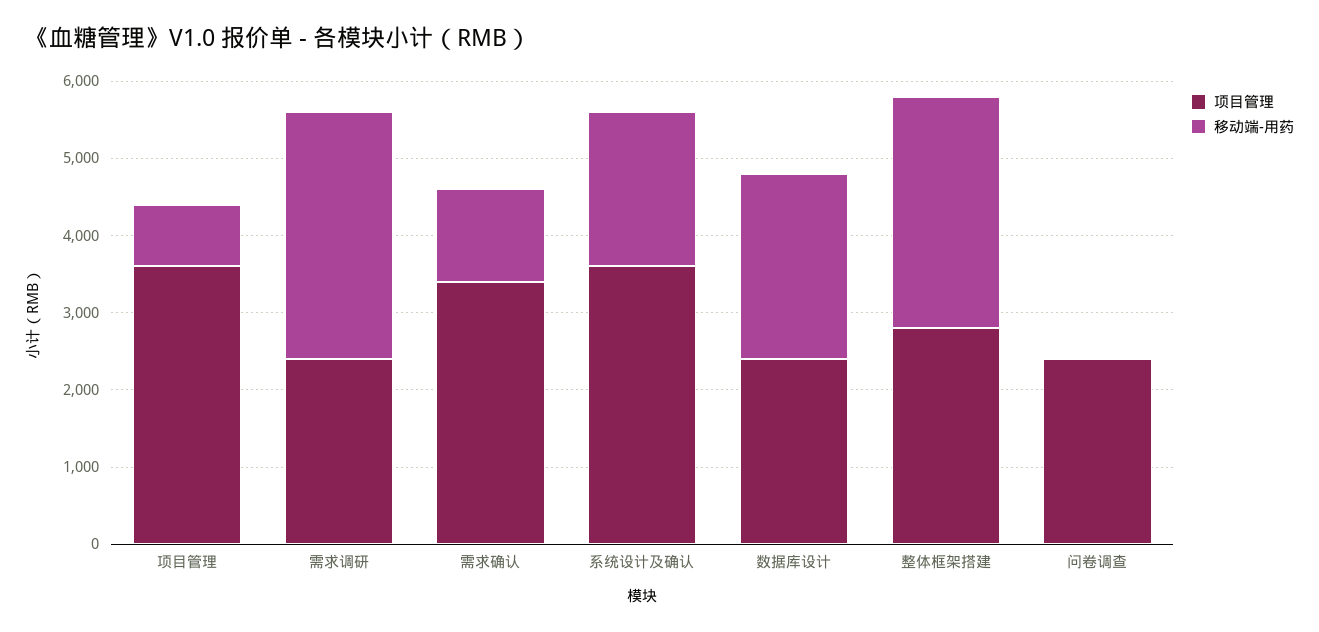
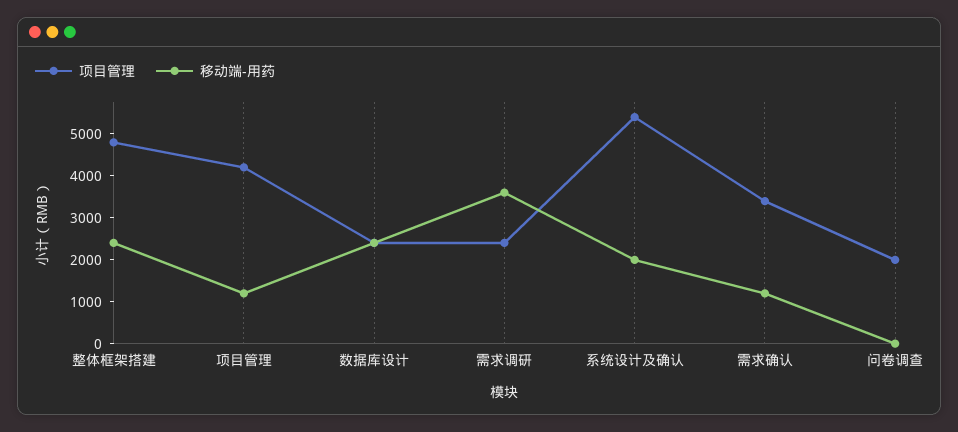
项目管理, 项目管理: 3600 -> 4200
移动端-用药, 项目管理: 800 -> 1200
移动端-用药, 需求调研: 3200 -> 3600
项目管理, 系统设计及确认: 3600 -> 5400
项目管理, 整体框架搭建: 2800 -> 4800
移动端-用药, 整体框架搭建: 3000 -> 2400
项目管理, 问卷调查: 2400 -> 2000

